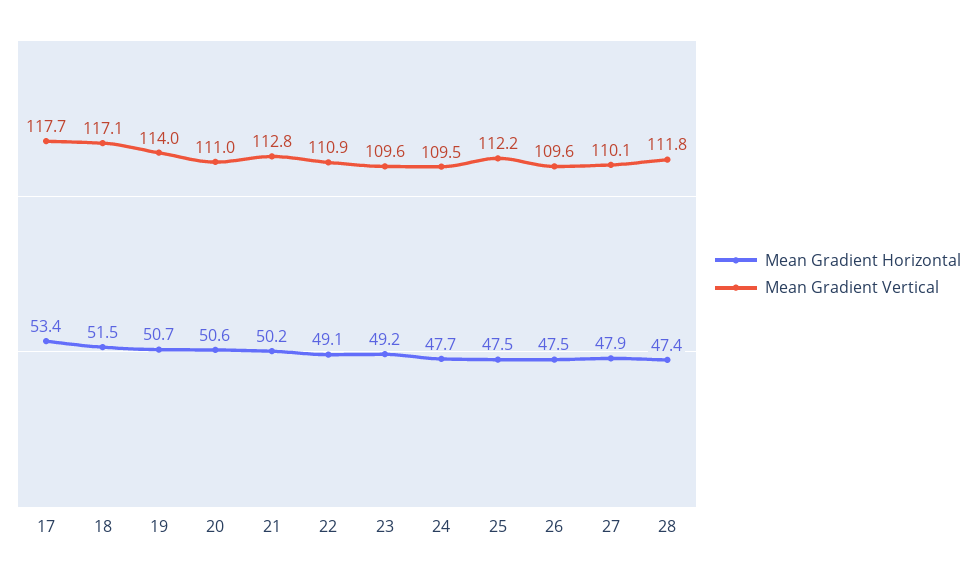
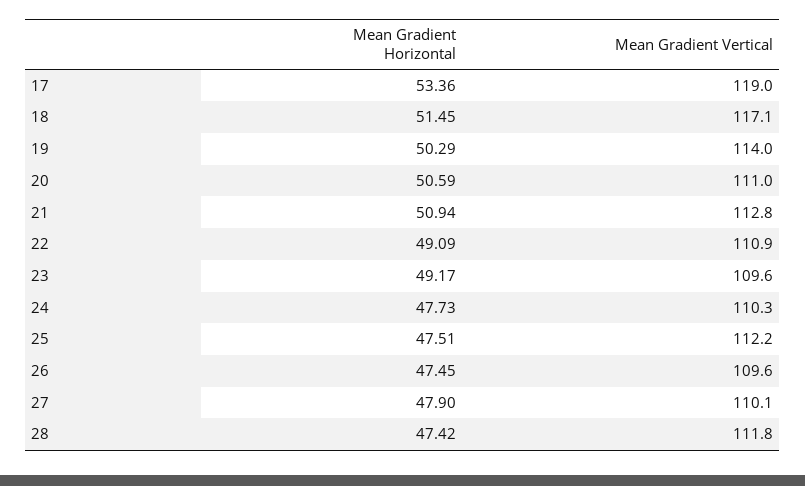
Mean Gradient Vertical, 17: 117.7 -> 119
Mean Gradient Horizontal, 19: 50.7 -> 50.29
Mean Gradient Horizontal, 21: 50.2 -> 50.94
Mean Gradient Vertical, 24: 109.5 -> 110.3

